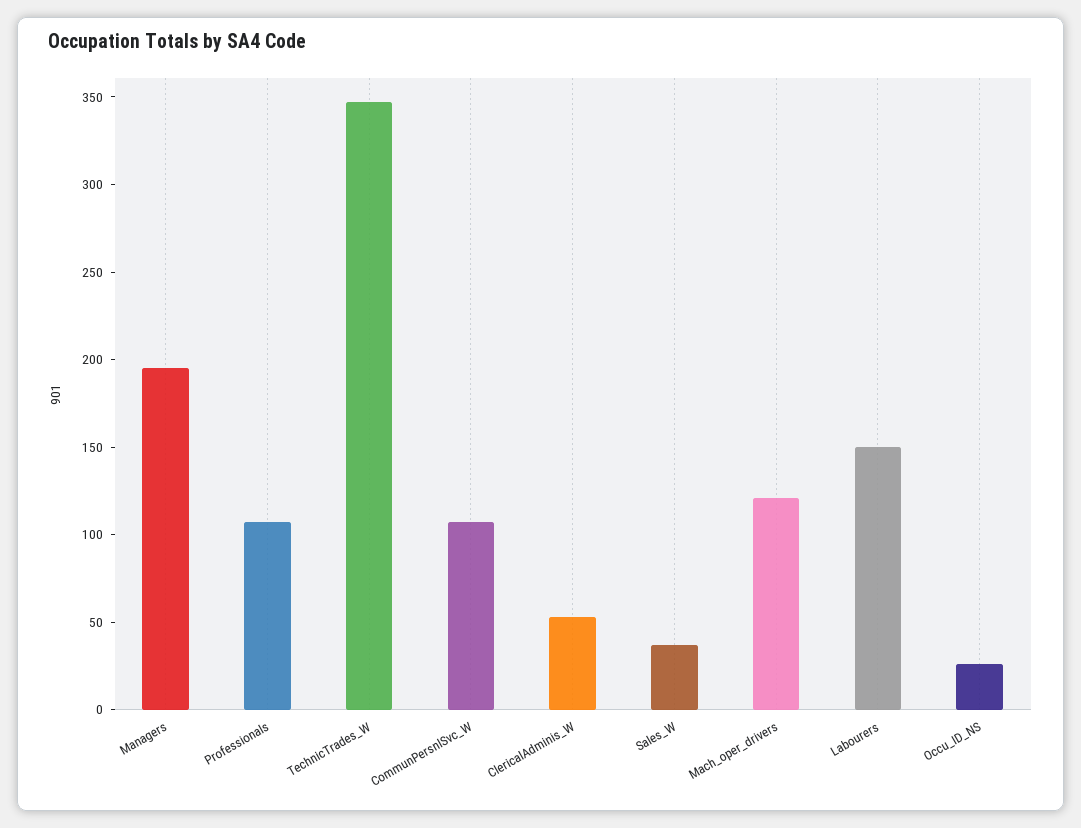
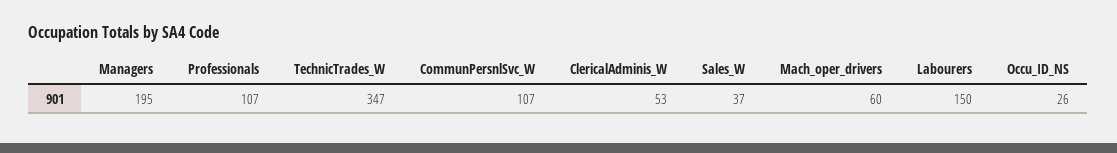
Mach_oper_drivers: 120 -> 60

